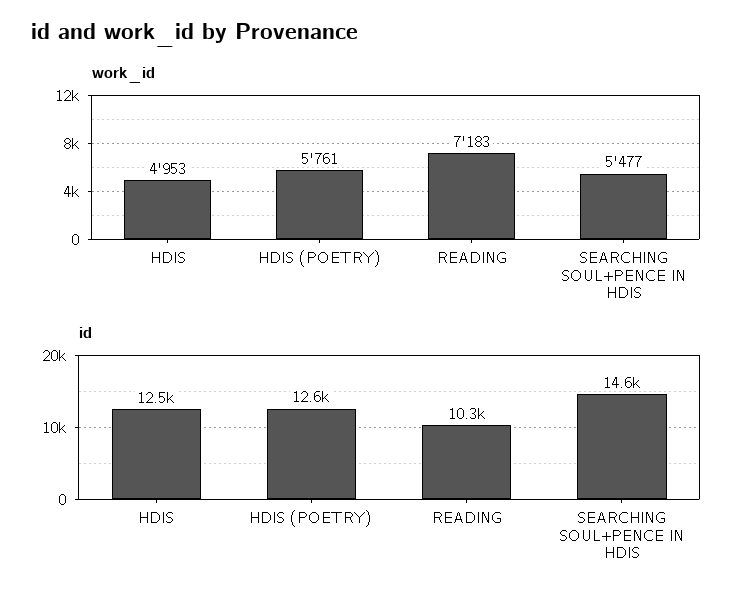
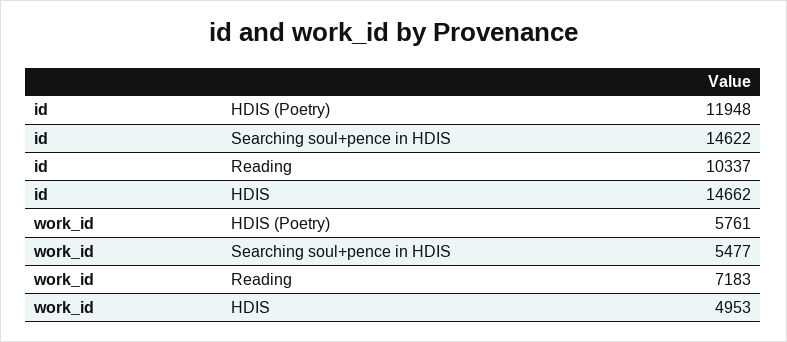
id, HDIS: 12500 -> 14662
id, HDIS (POETRY): 12600 -> 11948

